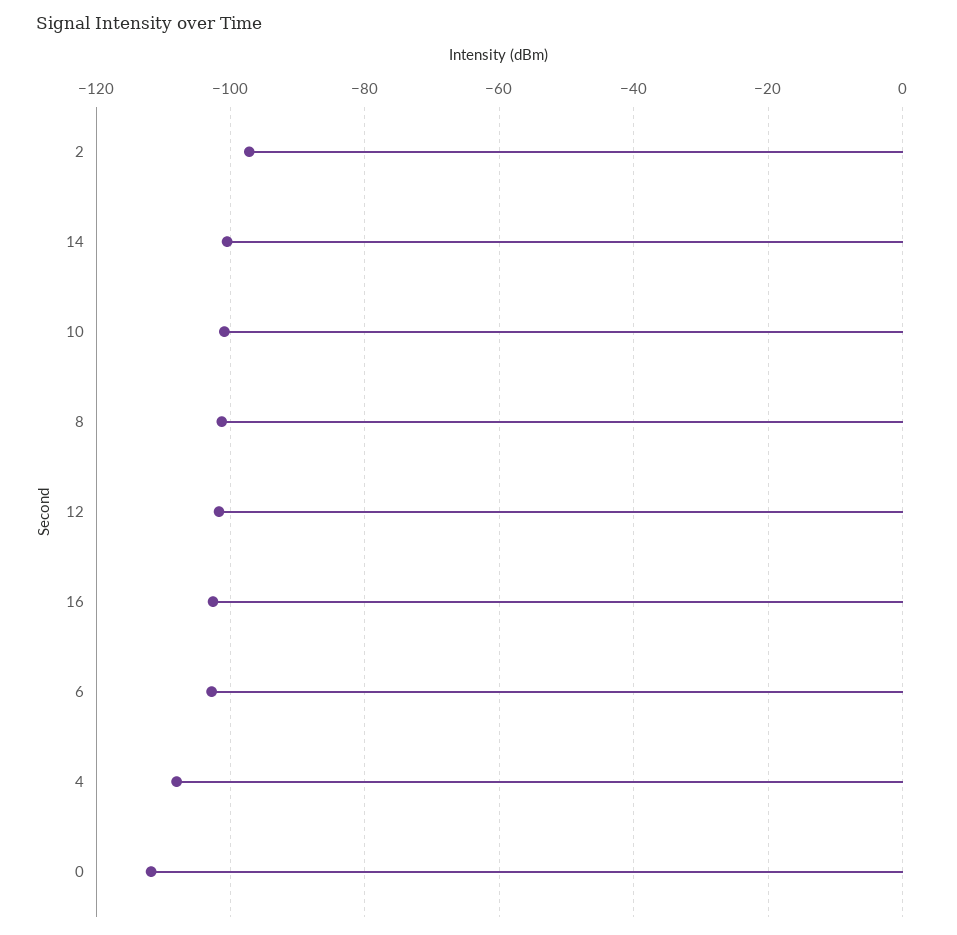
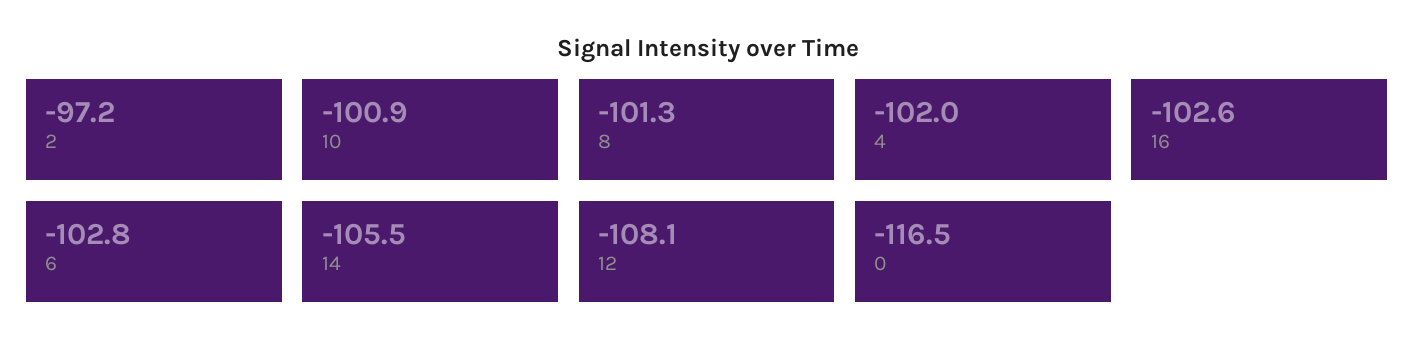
14: -100 -> -105.5
12: -102 -> -108.1
4: -108 -> -102
0: -112 -> -116.5

